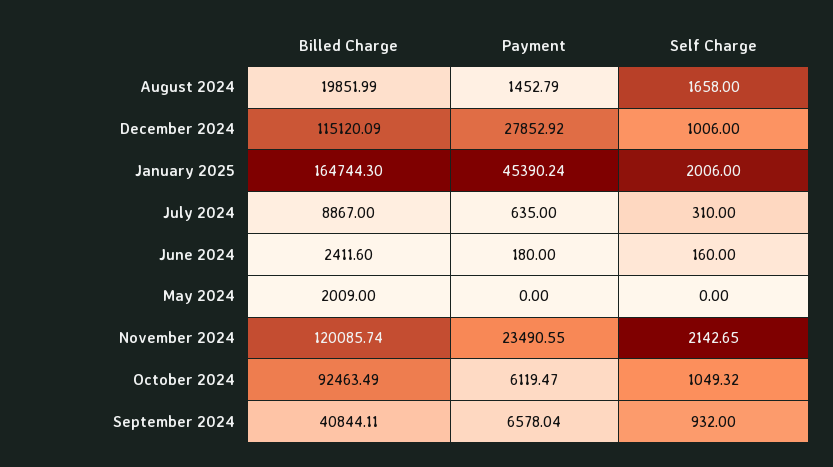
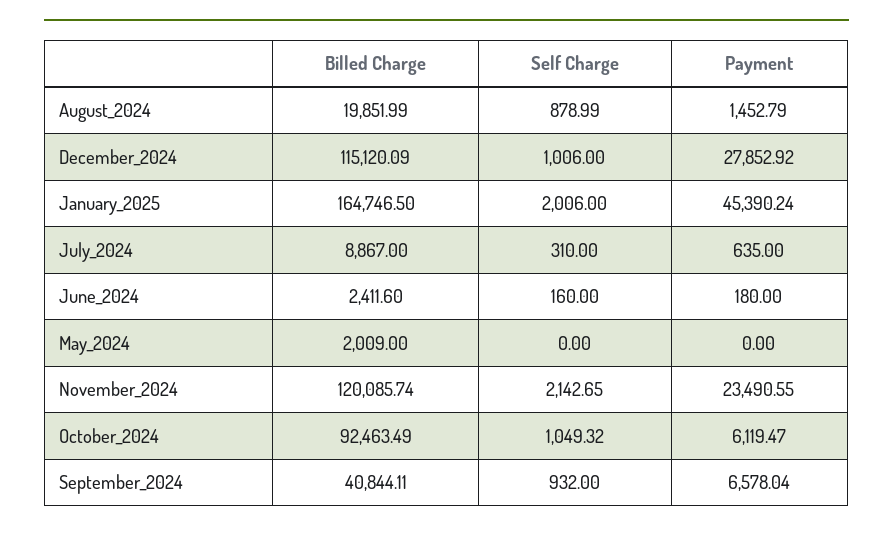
Self Charge, August 2024: 1658 -> 878.99
Billed Charge, January 2025: 164744.3 -> 164746.5

